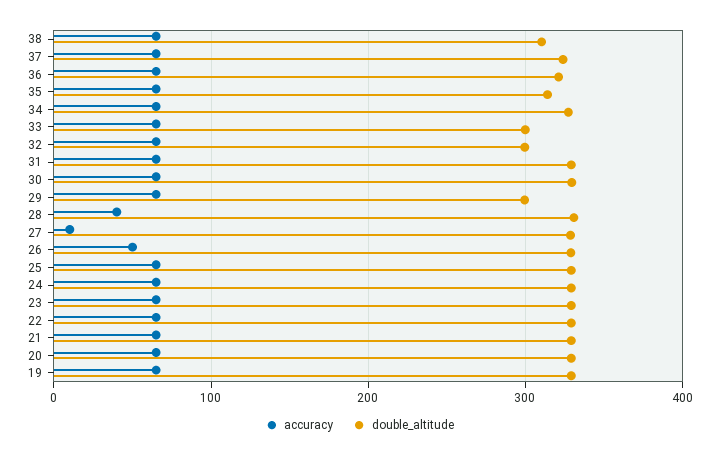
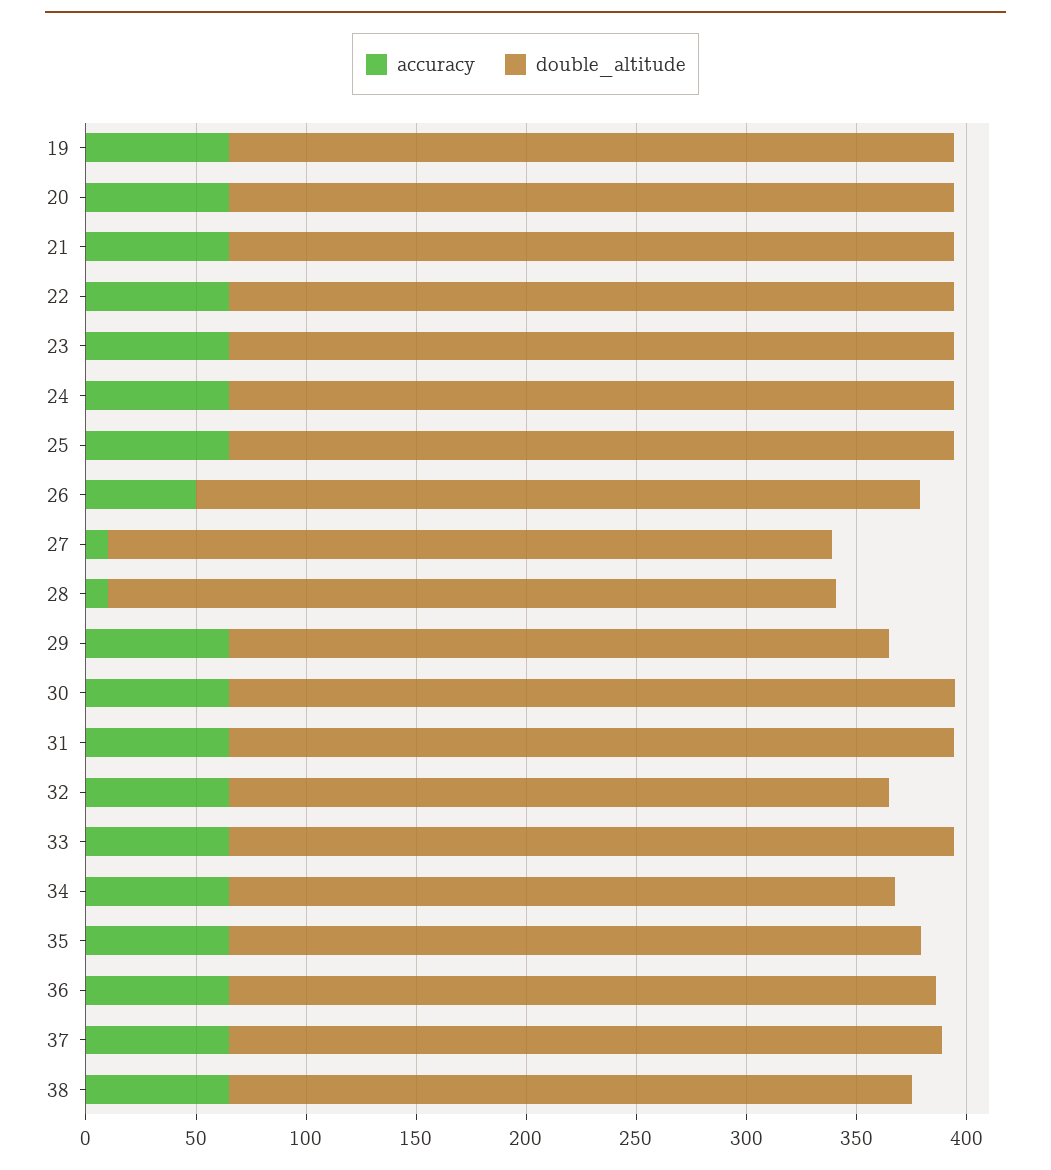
double_altitude, 34: 330 -> 300
double_altitude, 33: 300 -> 330
accuracy, 28: 40 -> 10

